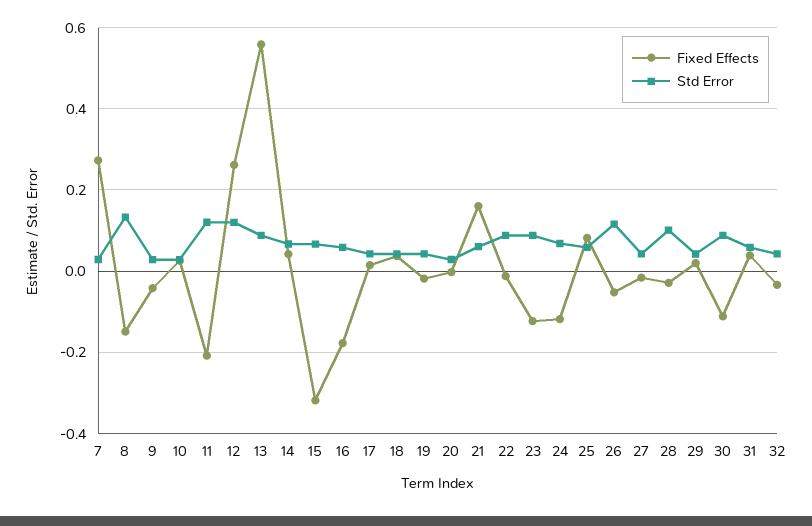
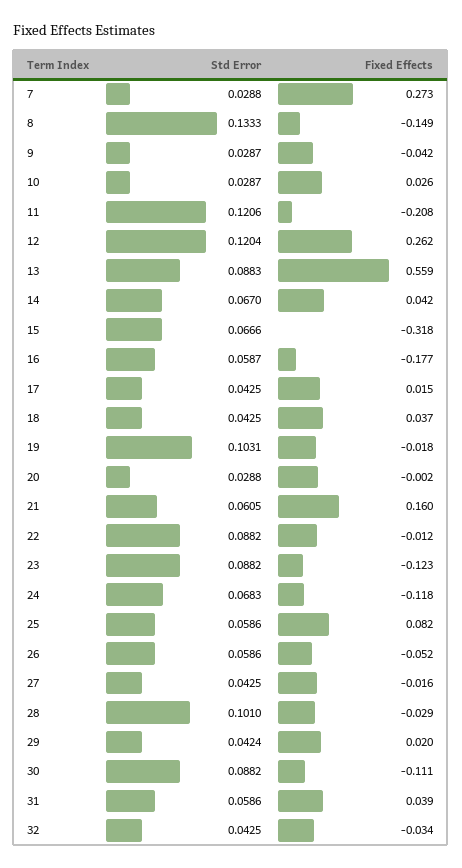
Std Error, 19: 0.04 -> 0.1031
Std Error, 26: 0.12 -> 0.0586

